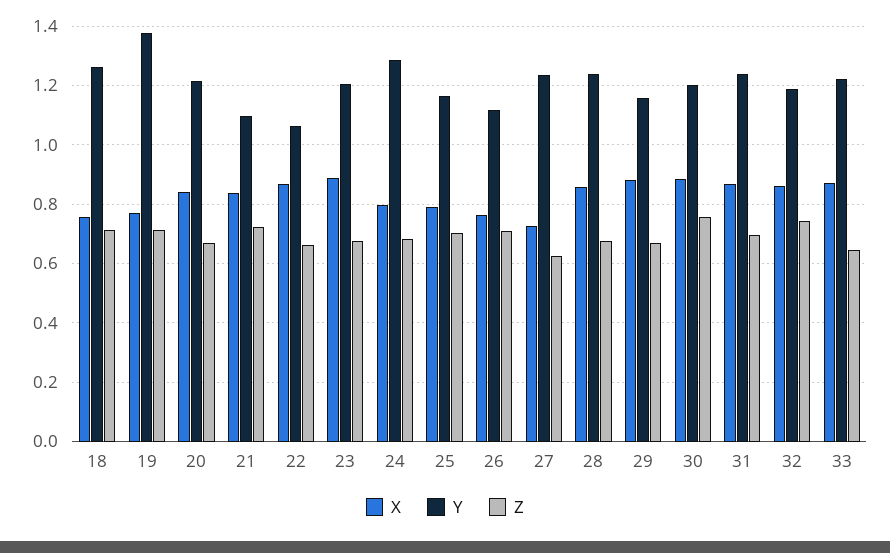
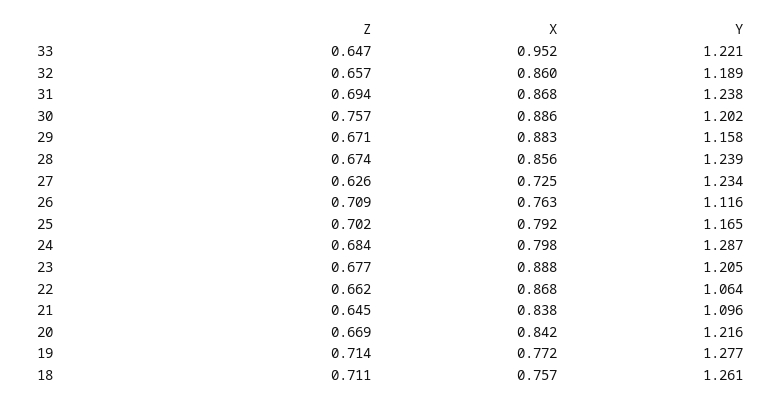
Y, 19: 1.375 -> 1.277
Z, 21: 0.725 -> 0.645
Z, 32: 0.75 -> 0.657
X, 33: 0.875 -> 0.952

